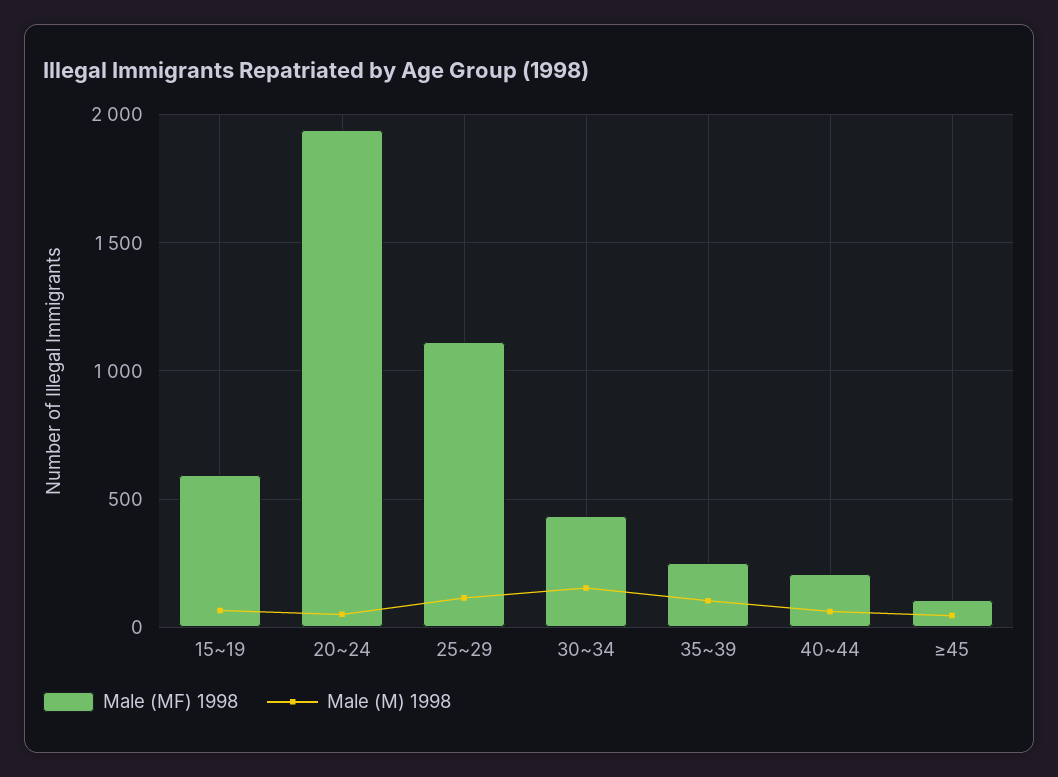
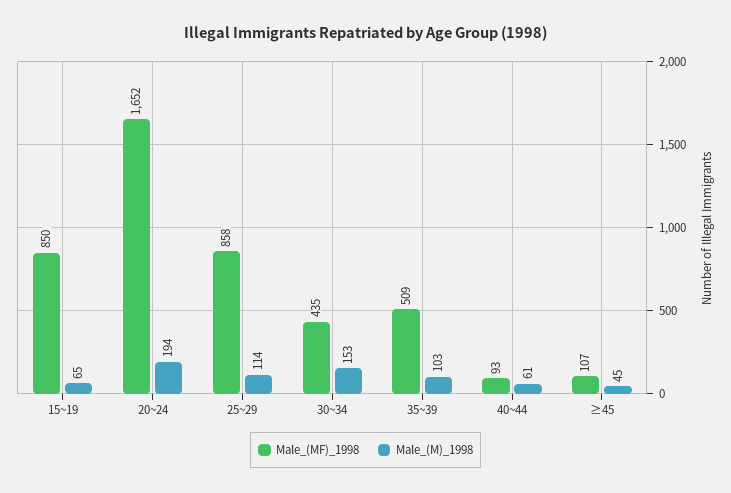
Male (MF) 1998, 15~19: 600 -> 850
Male (MF) 1998, 20~24: 1950 -> 1652
Male (M) 1998, 20~24: 50 -> 194
Male (MF) 1998, 25~29: 1100 -> 858
Male (MF) 1998, 35~39: 250 -> 509
Male (MF) 1998, 40~44: 200 -> 93

